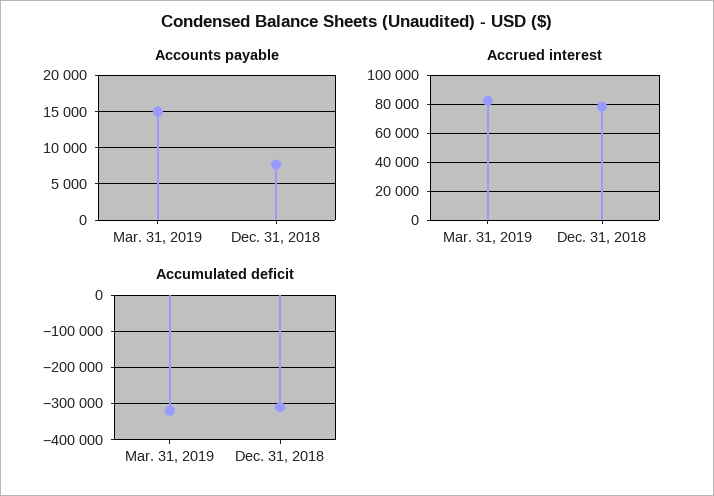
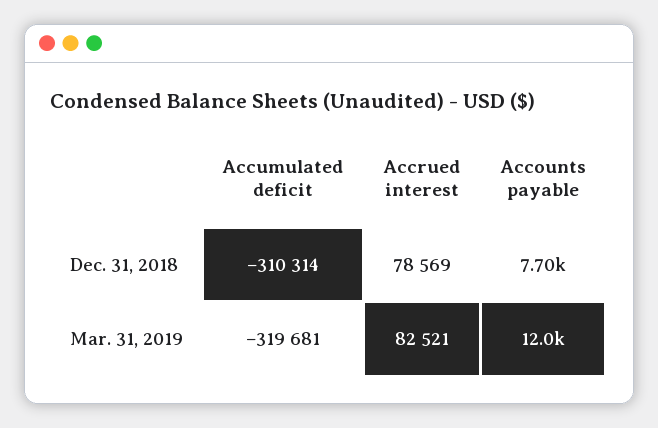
Accounts payable, Mar. 31, 2019: 15000 -> 12000

